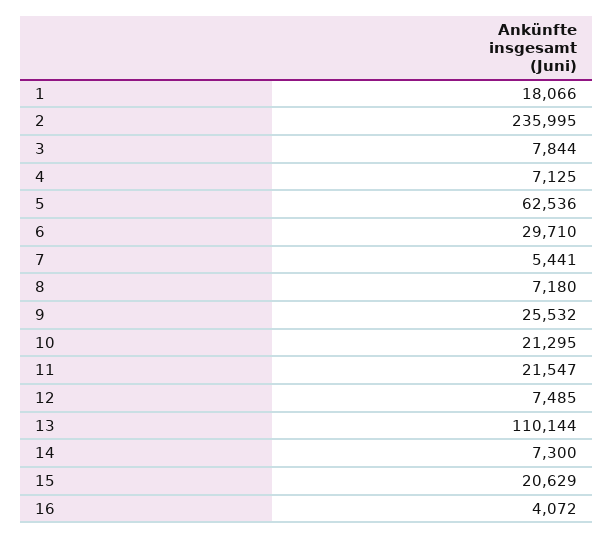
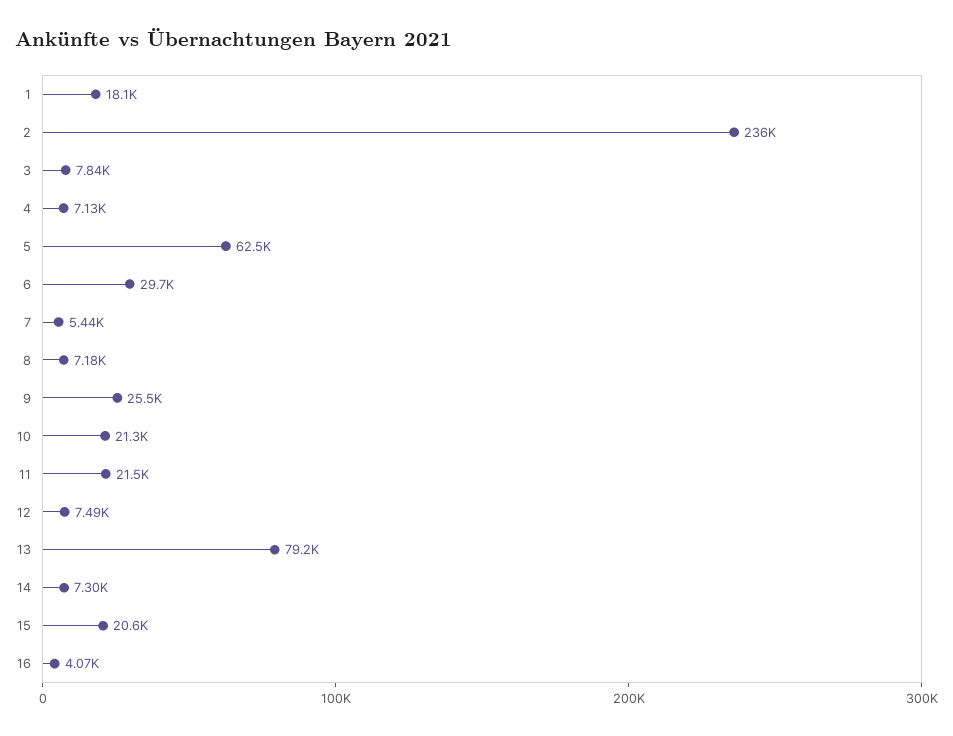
13: 110144 -> 79200

